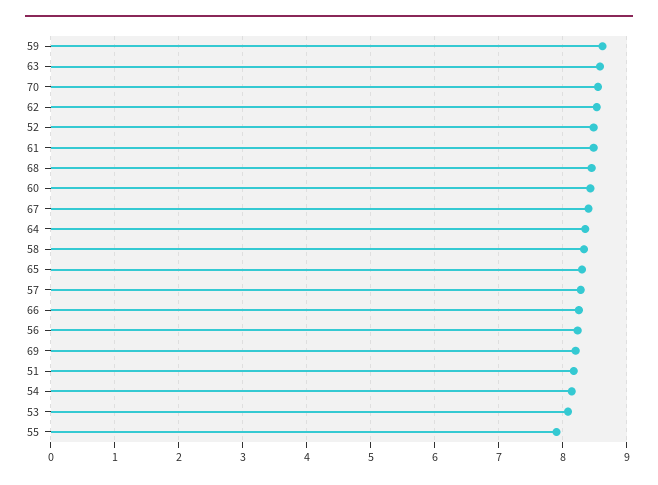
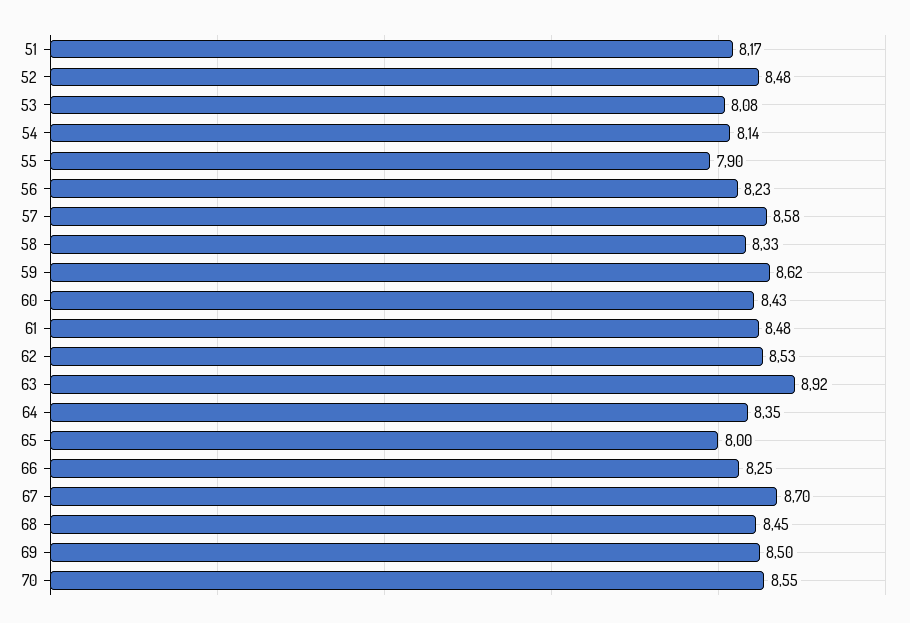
63: 8.6 -> 8.92
67: 8.4 -> 8.7
65: 8.3 -> 8
57: 8.3 -> 8.58
69: 8.2 -> 8.5

